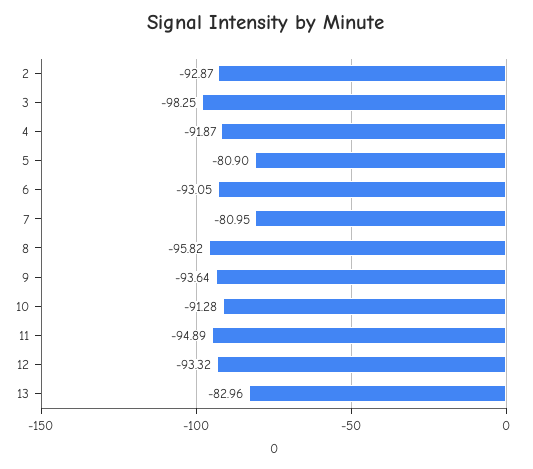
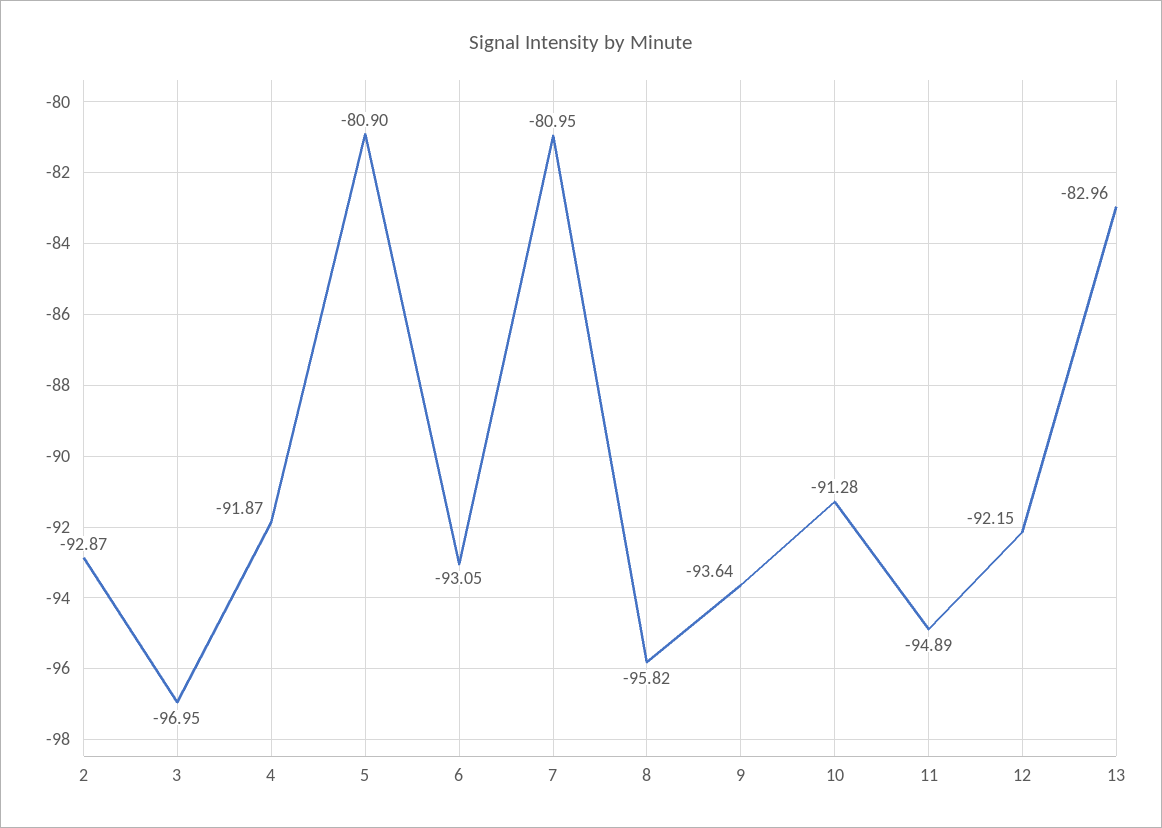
3: -98.25 -> -96.95
12: -93.32 -> -92.15

